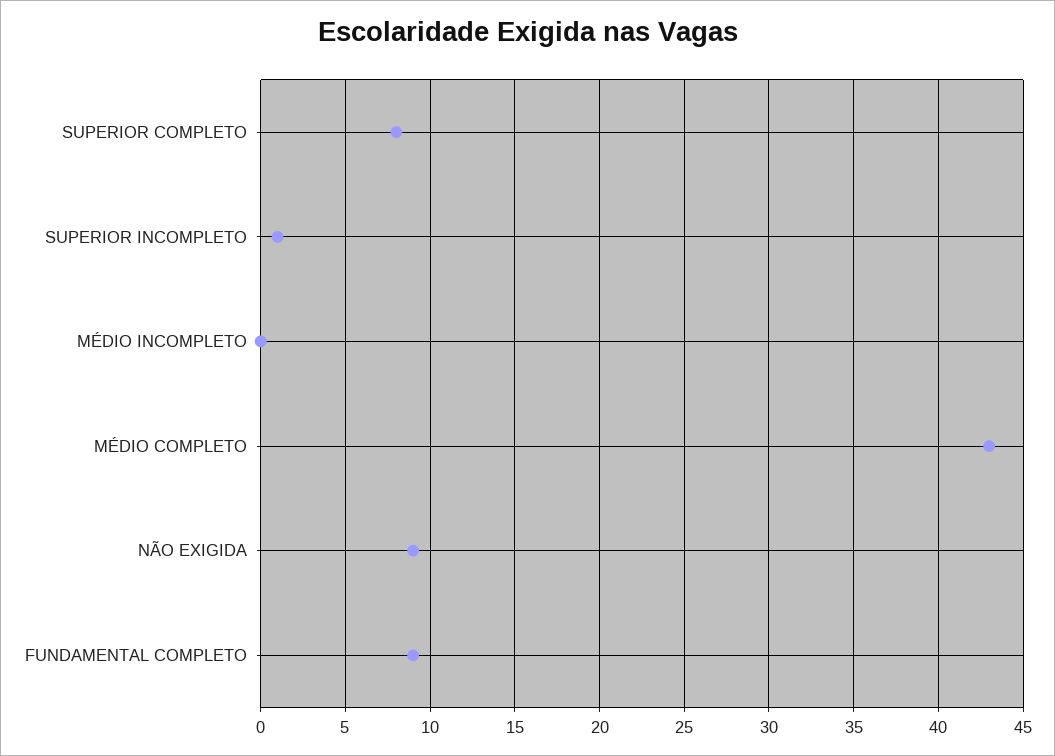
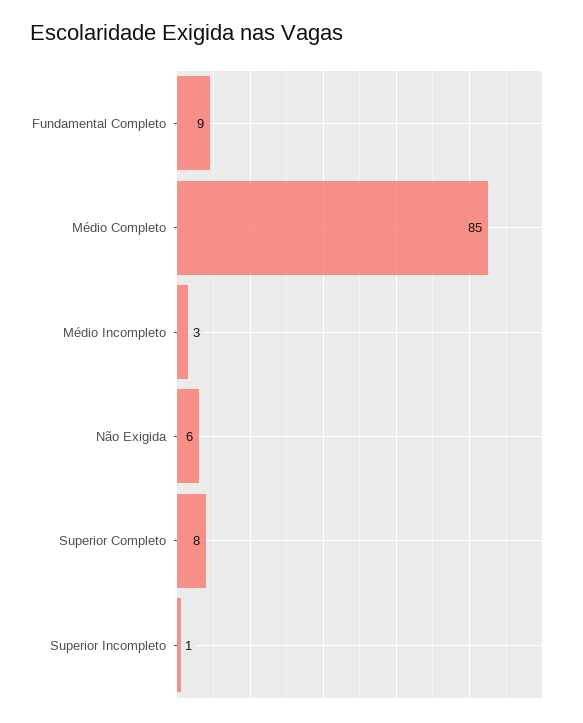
MÉDIO INCOMPLETO: 0 -> 3
MÉDIO COMPLETO: 43 -> 85
NÃO EXIGIDA: 9 -> 6

